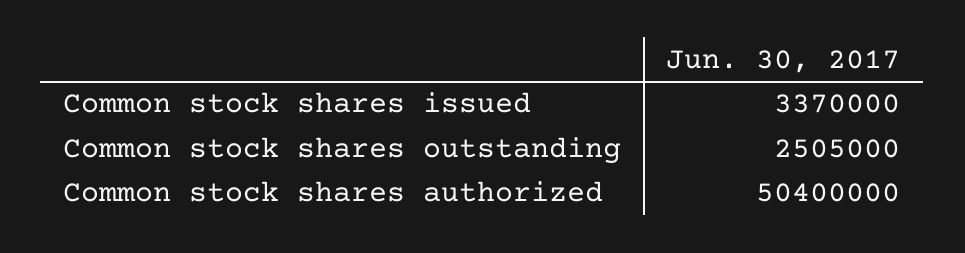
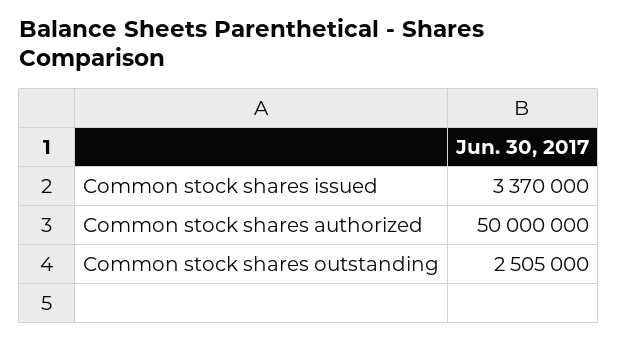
Common stock shares authorized: 50400000 -> 50000000

